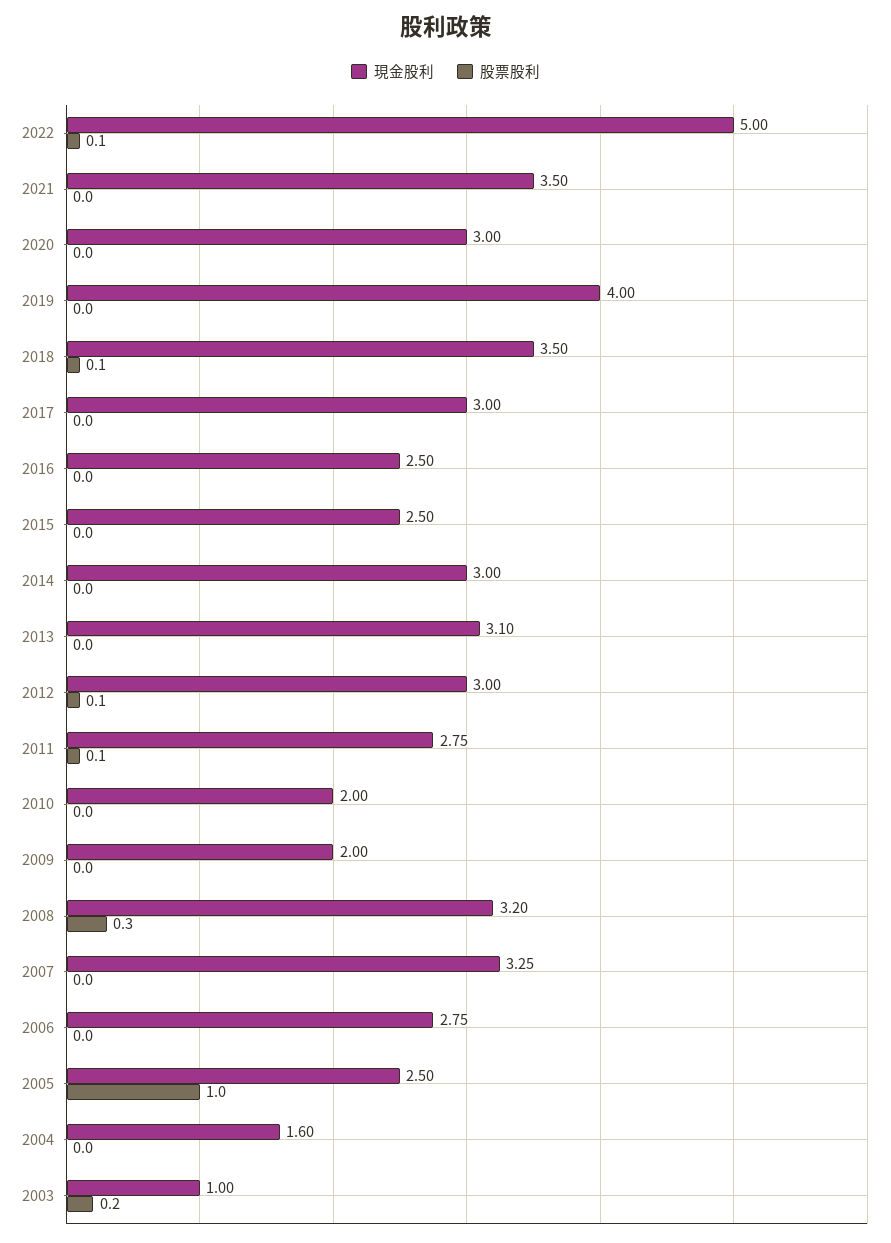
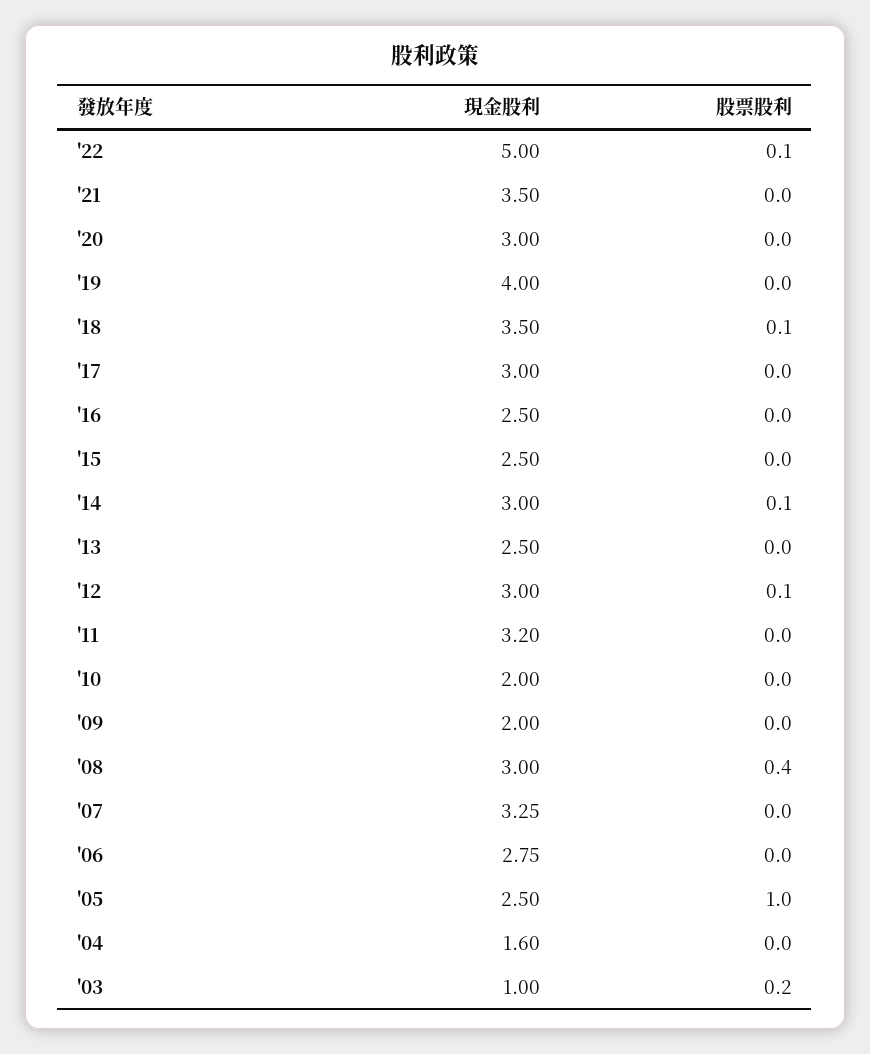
股票股利, 2014: 0 -> 0.1
現金股利, 2013: 3.1 -> 2.5
現金股利, 2011: 2.75 -> 3.2
股票股利, 2011: 0.1 -> 0
現金股利, 2008: 3.2 -> 3
股票股利, 2008: 0.3 -> 0.4

